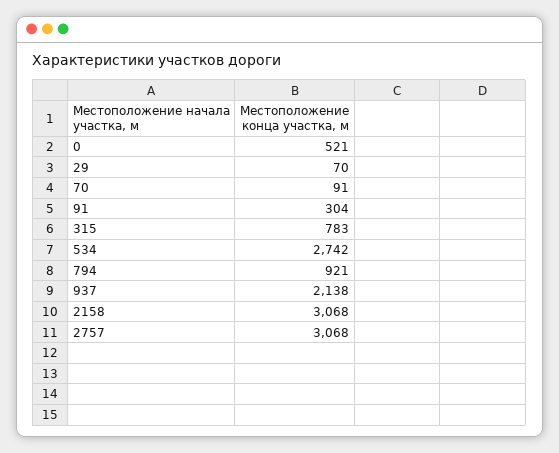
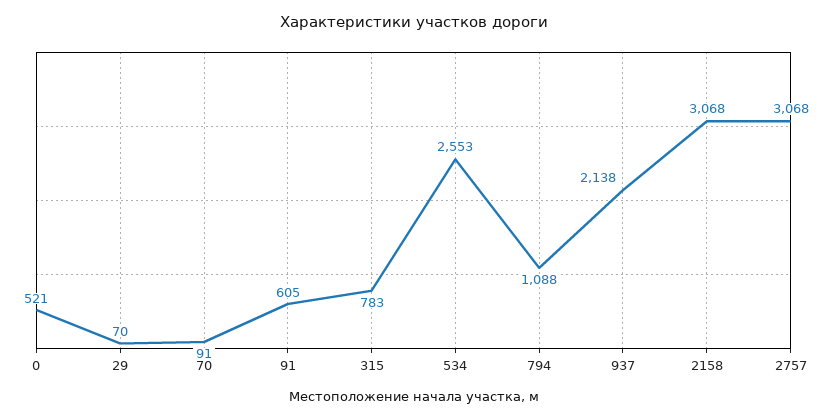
91: 304 -> 605
534: 2742 -> 2553
794: 921 -> 1088

